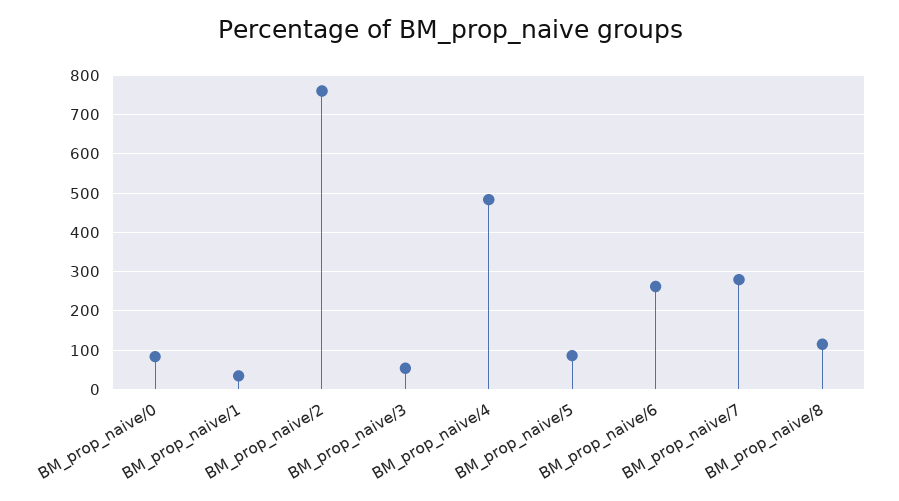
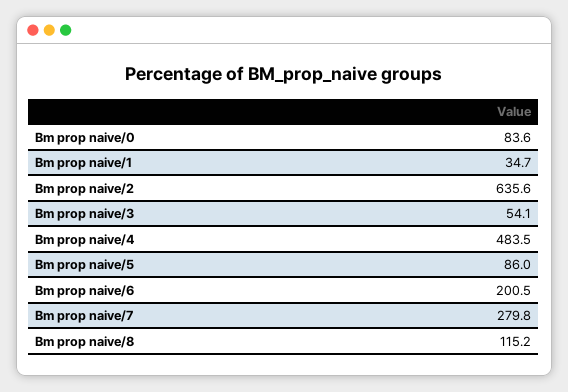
BM_prop_naive/2: 760 -> 635.6
BM_prop_naive/6: 260 -> 200.5

